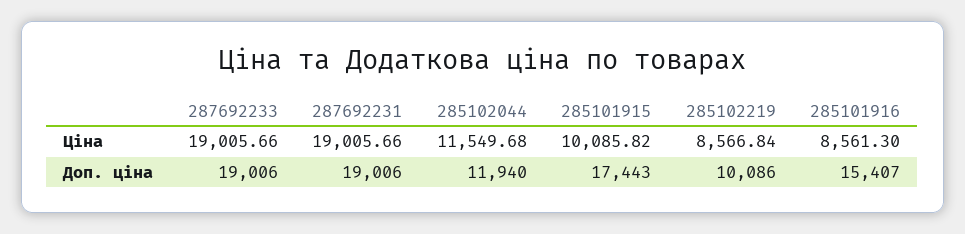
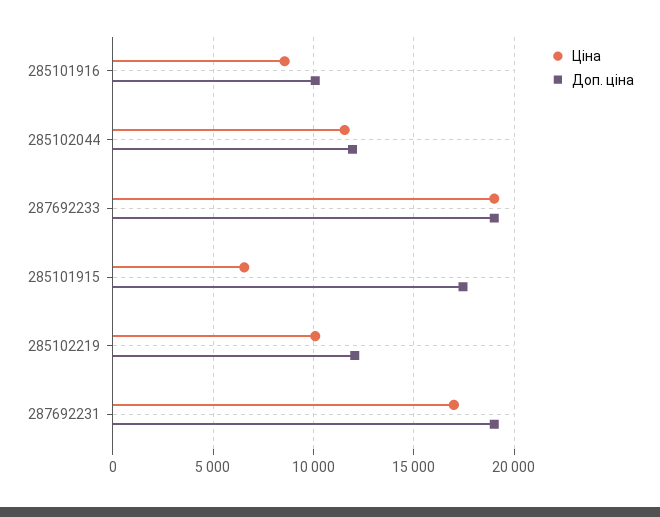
Ціна, 287692231: 19005.66 -> 17000
Ціна, 285101915: 10085.82 -> 6500
Ціна, 285102219: 8566.84 -> 10000
Доп. ціна, 285102219: 10086 -> 12000
Доп. ціна, 285101916: 15407 -> 10000

